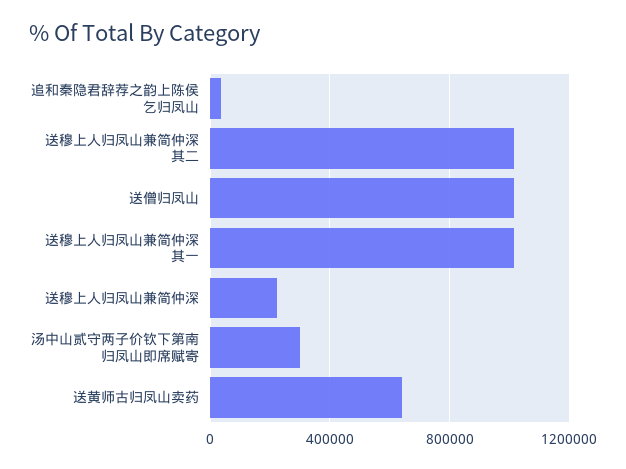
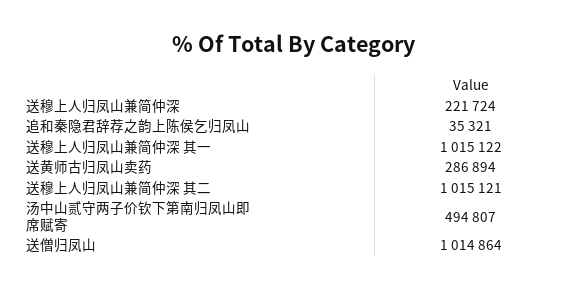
汤中山贰守两子价钦下第南归凤山即席赋寄: 300000 -> 494807
送黄师古归凤山卖药: 650000 -> 286894

